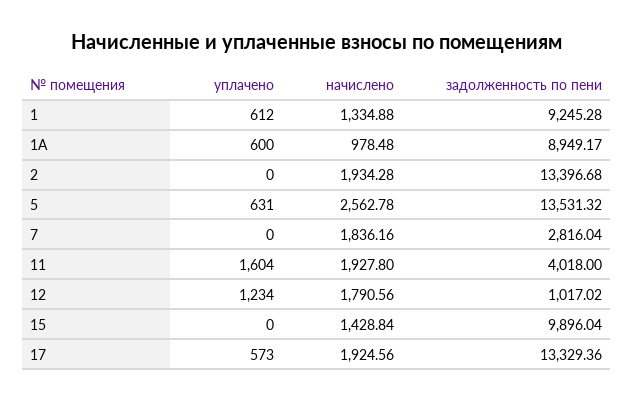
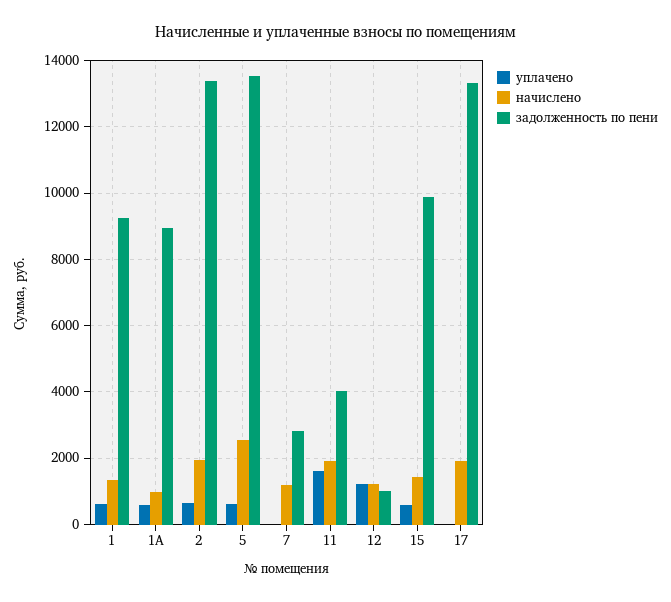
уплачено, 2: 0 -> 600
начислено, 7: 1836.16 -> 1200
начислено, 12: 1790.56 -> 1200
уплачено, 15: 0 -> 600
уплачено, 17: 573 -> 0

